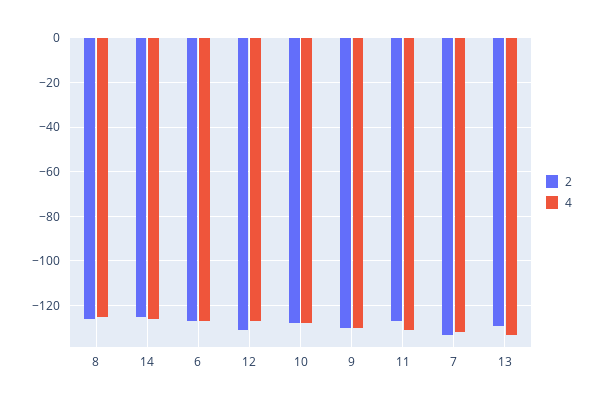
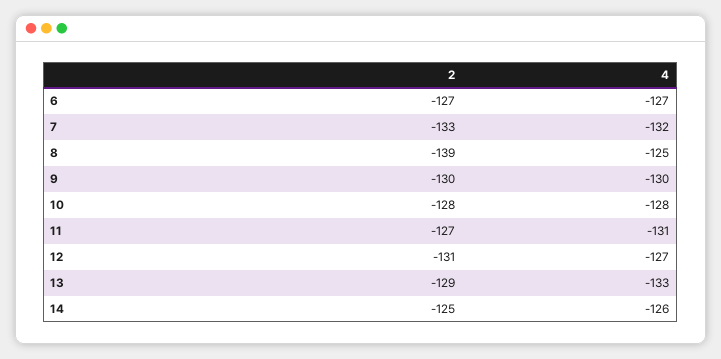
2, 8: -125 -> -139

